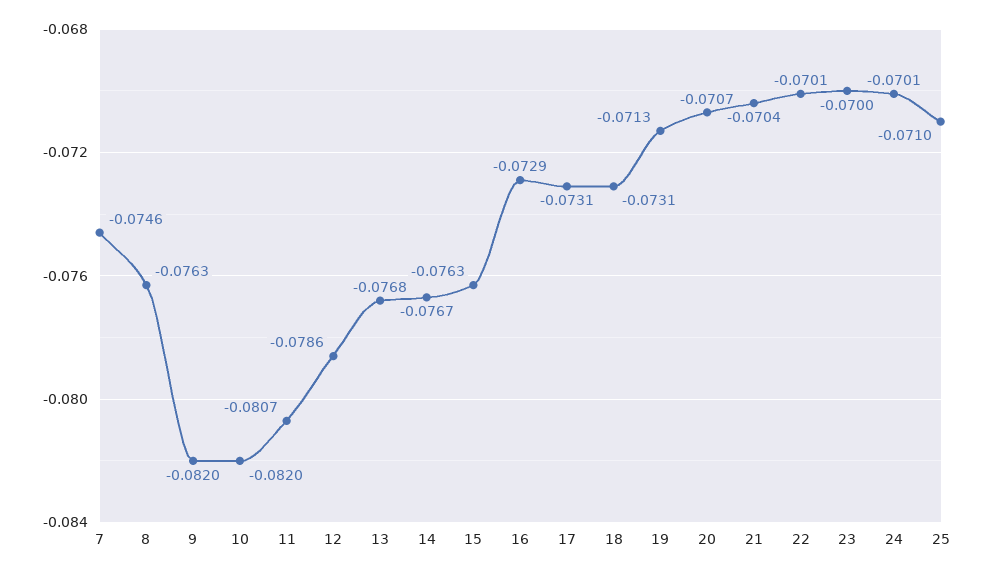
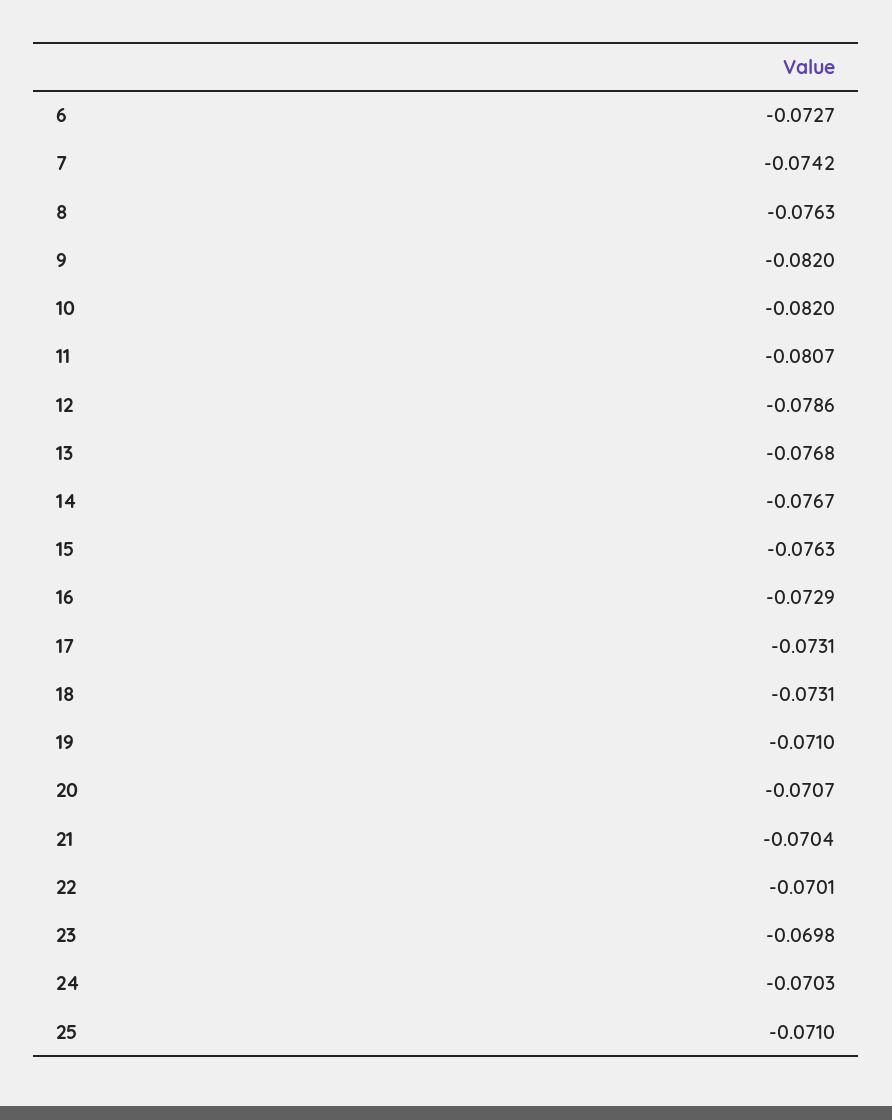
7: -0.0746 -> -0.0742
19: -0.0713 -> -0.071
23: -0.07 -> -0.0698
24: -0.0701 -> -0.0703
6: none -> -0.0727

